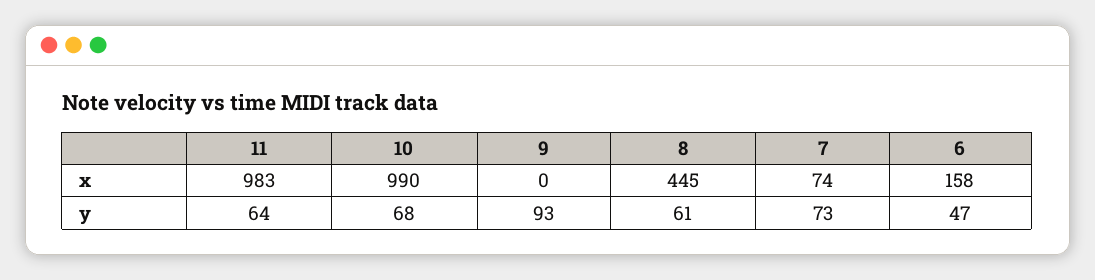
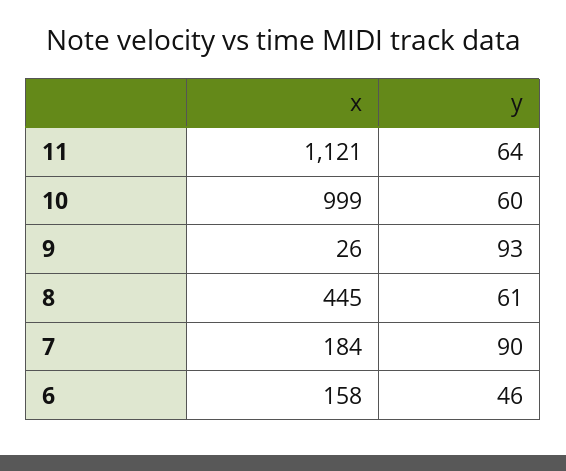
11, x: 983 -> 1121
10, x: 990 -> 999
9, x: 0 -> 26
7, x: 74 -> 184
10, y: 68 -> 60
7, y: 73 -> 90
6, y: 47 -> 46

